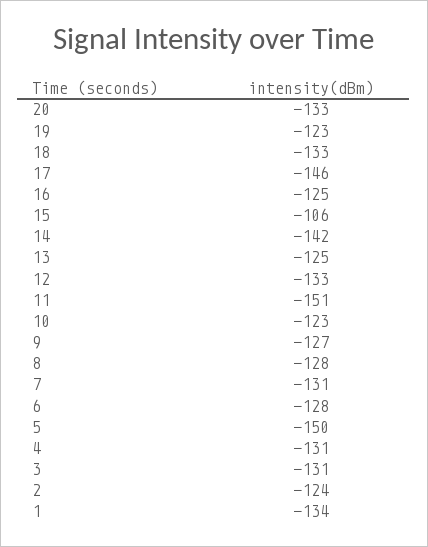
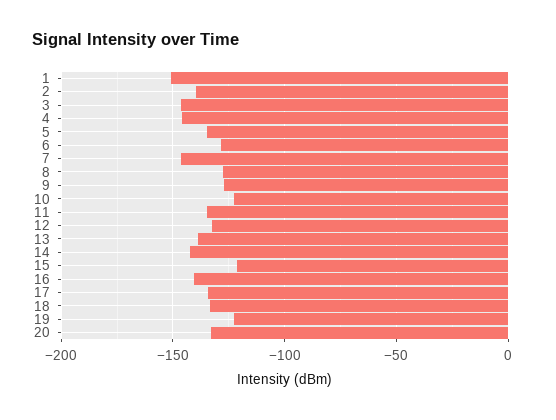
17: -146 -> -135
16: -125 -> -140
15: -106 -> -120
13: -125 -> -140
11: -151 -> -135
7: -131 -> -145
5: -150 -> -135
4: -131 -> -145
3: -131 -> -145
2: -124 -> -140
1: -134 -> -150

